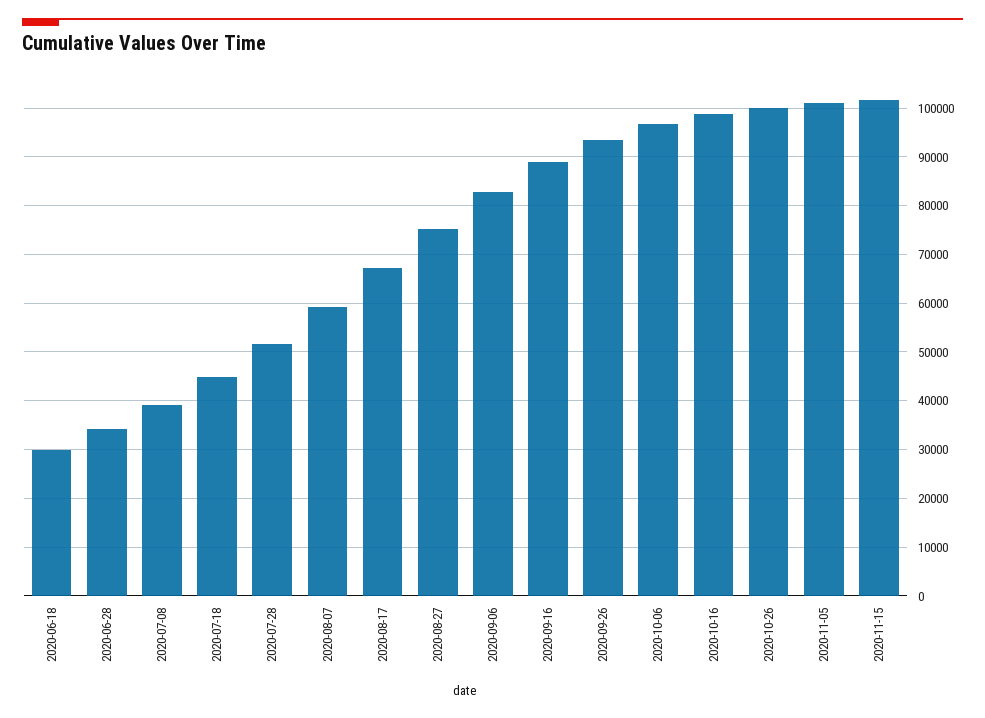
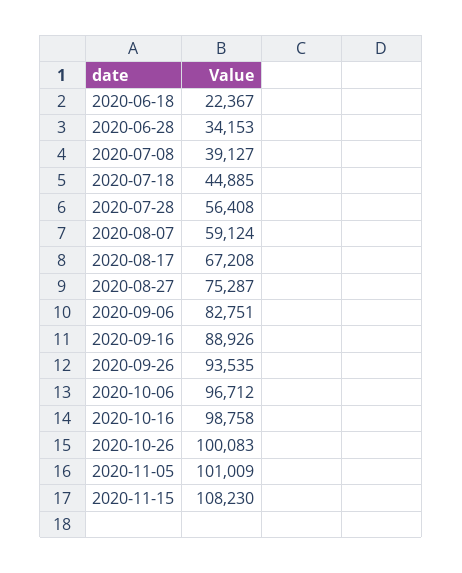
2020-06-18: 30000 -> 22367
2020-07-28: 52000 -> 56408
2020-11-15: 102000 -> 108230

